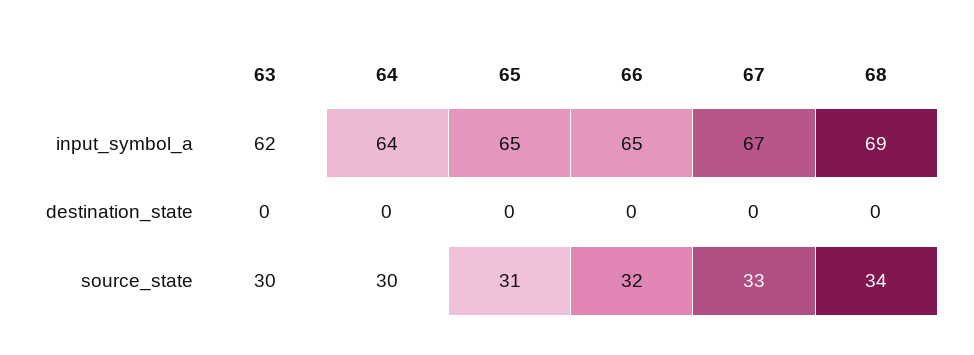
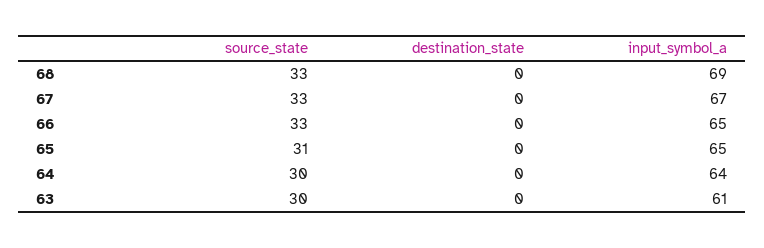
63, input_symbol_a: 62 -> 61
66, source_state: 32 -> 33
68, source_state: 34 -> 33

